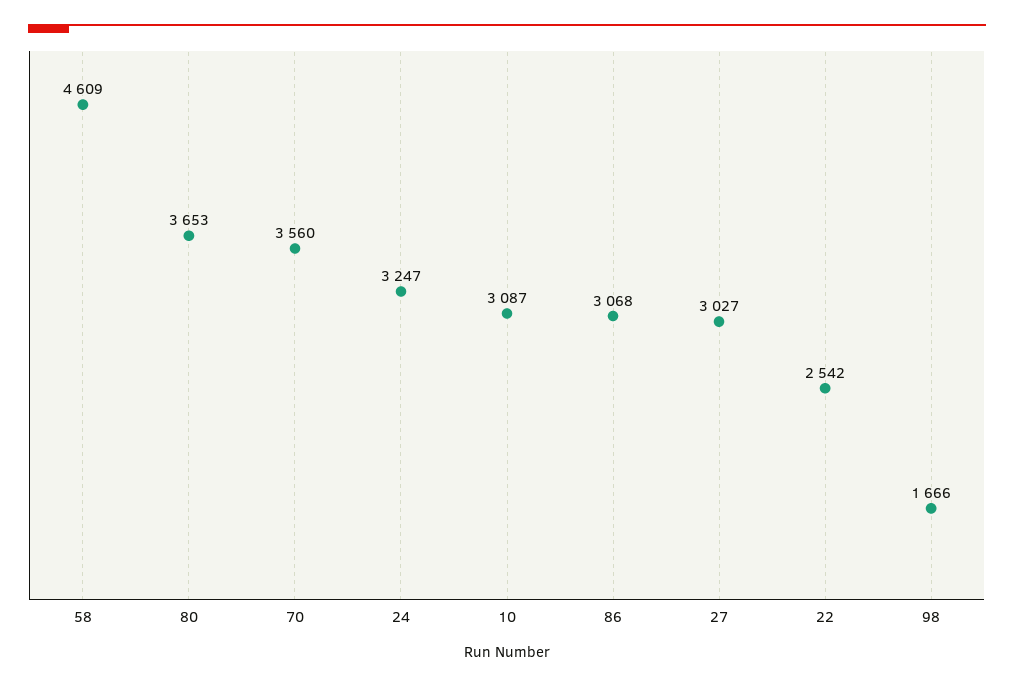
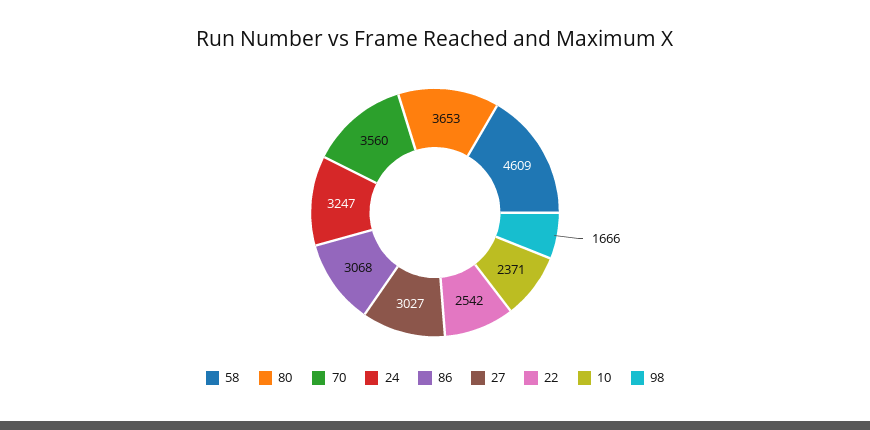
10: 3087 -> 2371

